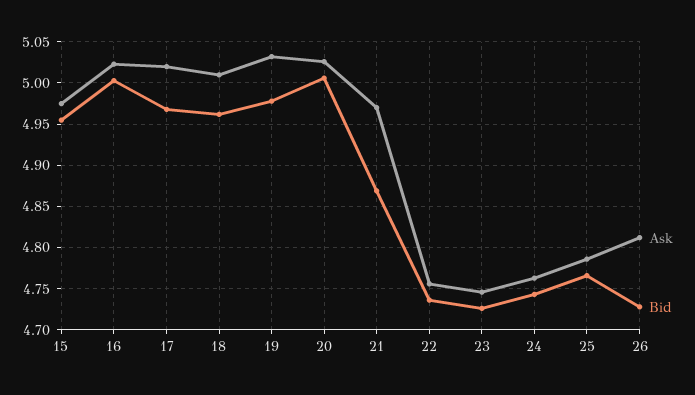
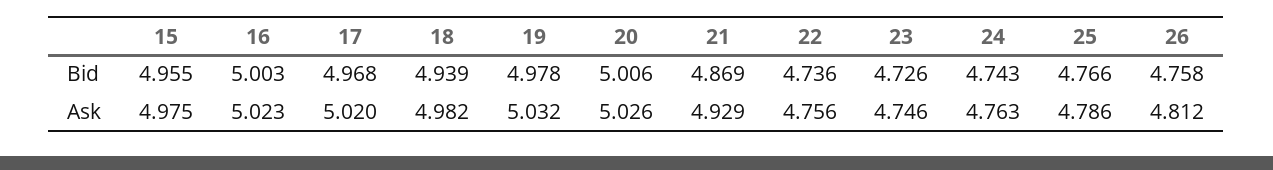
Ask, 18: 5.01 -> 4.982
Bid, 18: 4.96 -> 4.939
Ask, 21: 4.97 -> 4.929
Bid, 26: 4.73 -> 4.758

